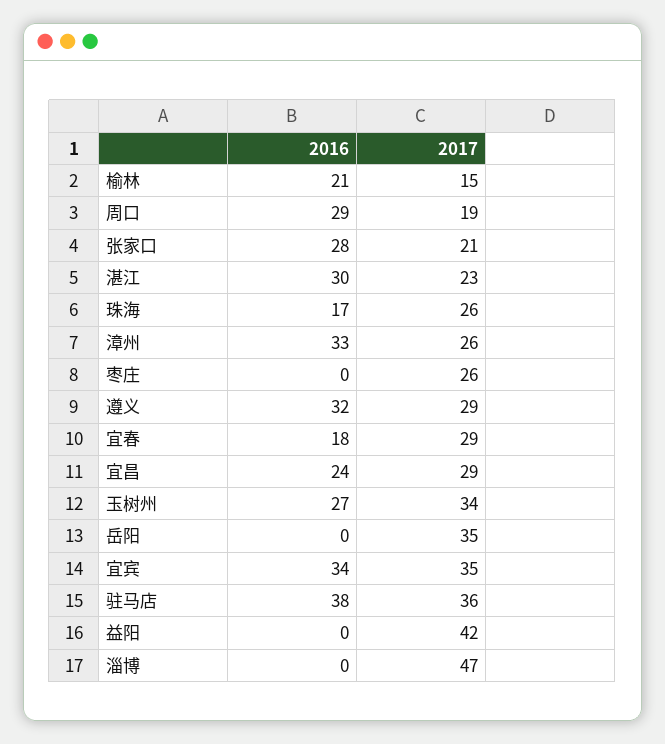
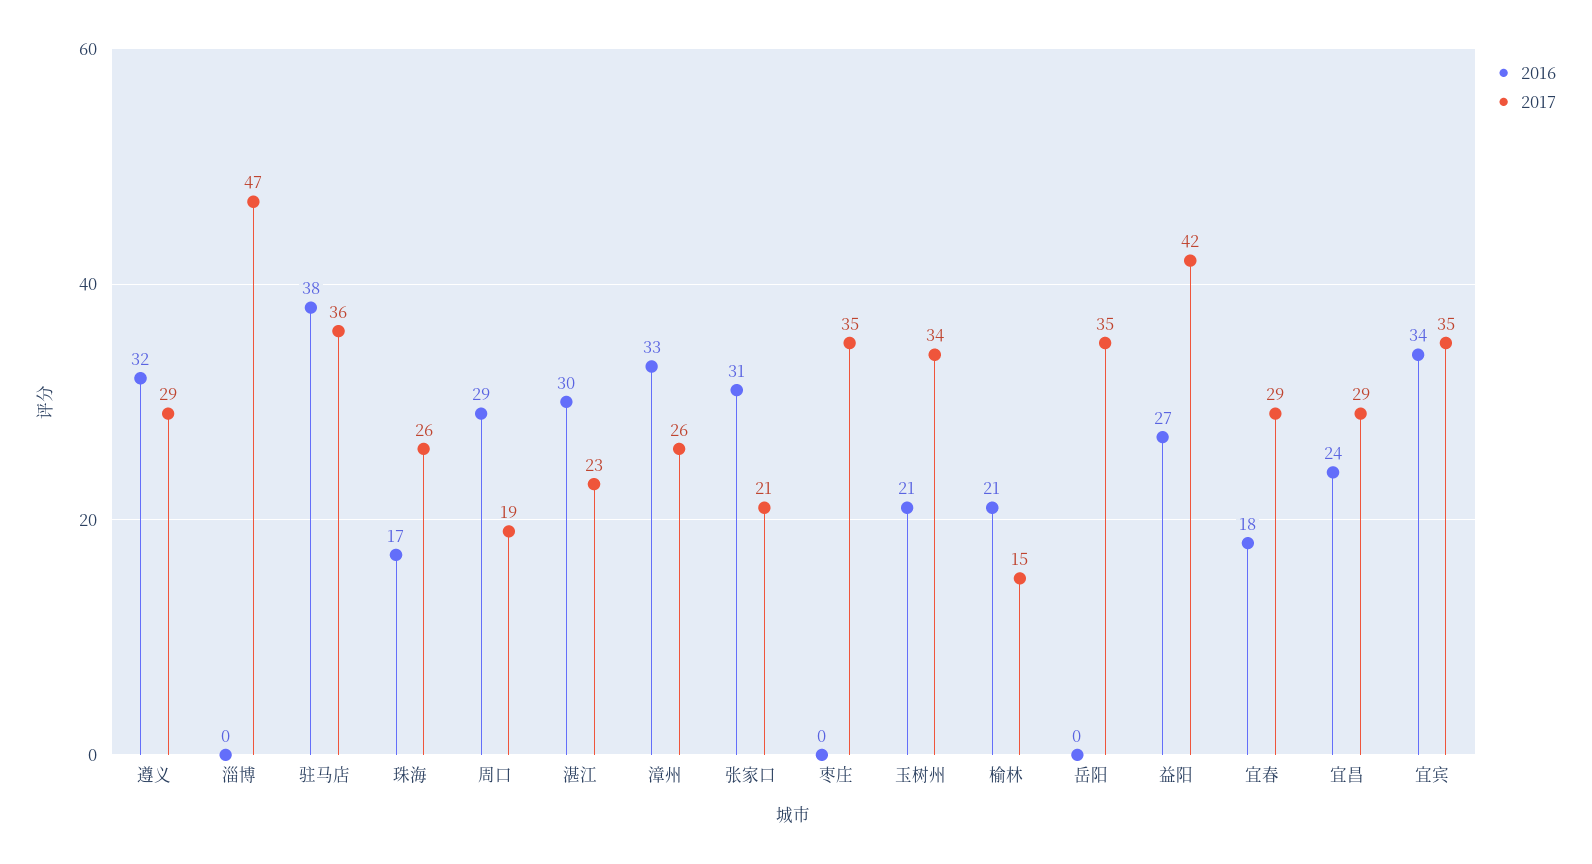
2016, 张家口: 28 -> 31
2017, 枣庄: 26 -> 35
2016, 玉树州: 27 -> 21
2016, 益阳: 0 -> 27

